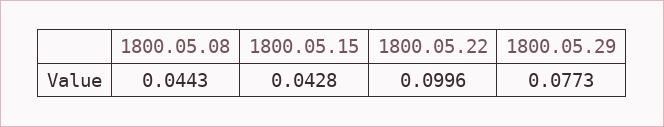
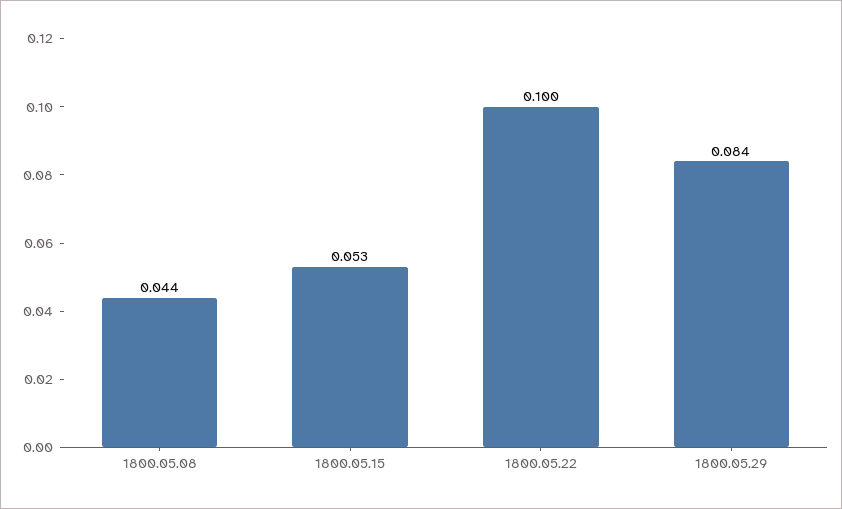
1800.05.15: 0.0428 -> 0.053
1800.05.29: 0.0773 -> 0.084

